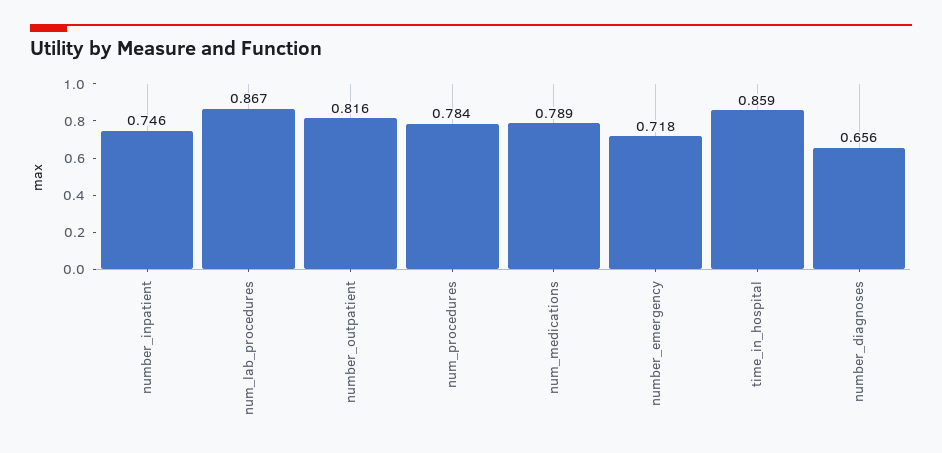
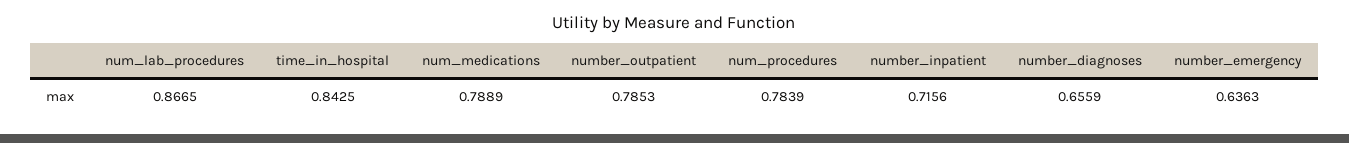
number_inpatient: 0.746 -> 0.7156
number_outpatient: 0.816 -> 0.7853
number_emergency: 0.718 -> 0.6363
time_in_hospital: 0.859 -> 0.8425

